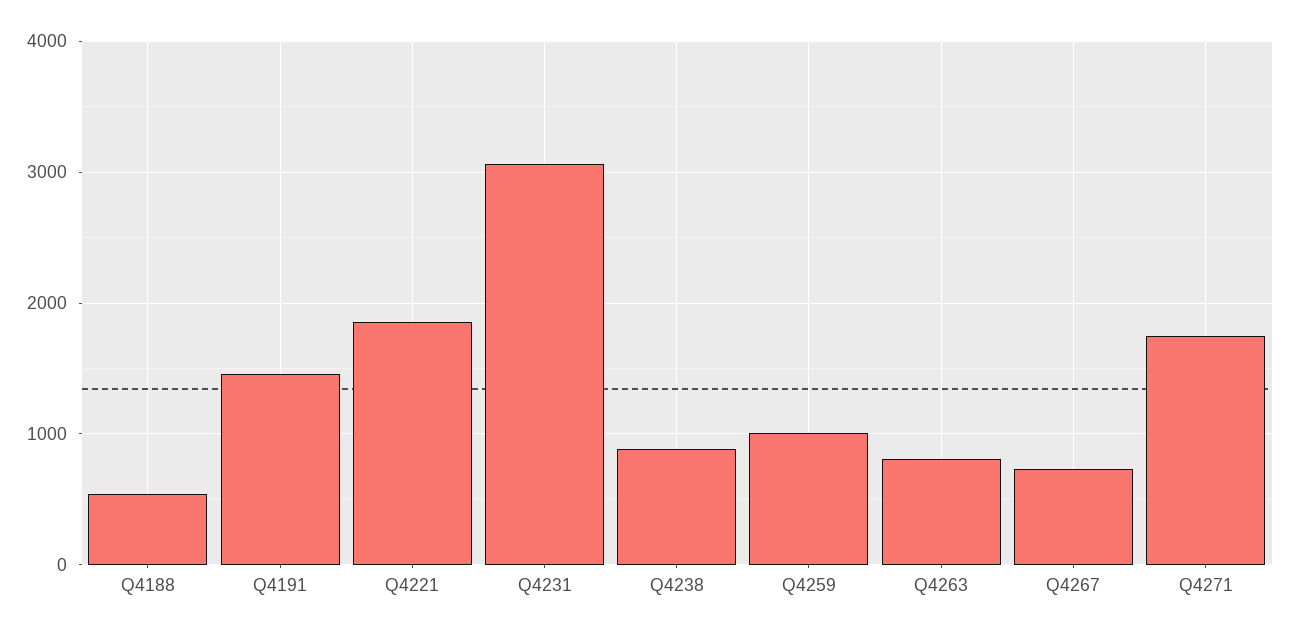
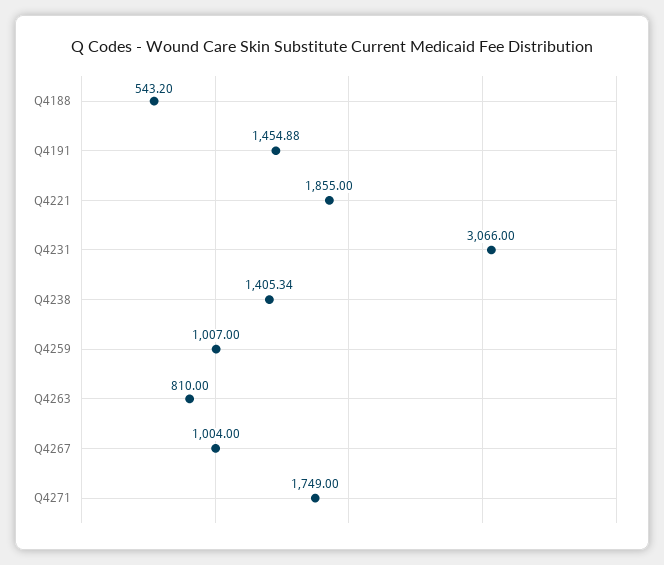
Q4238: 900 -> 1405.34
Q4267: 700 -> 1004

